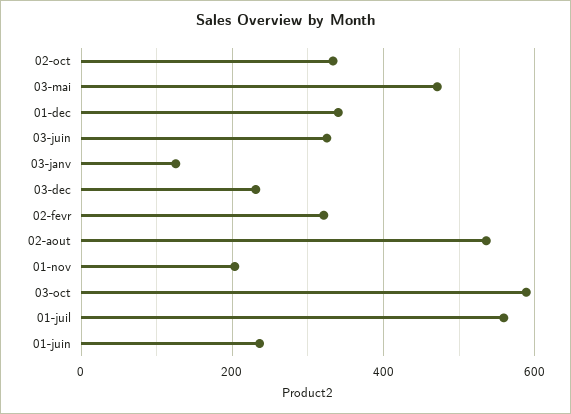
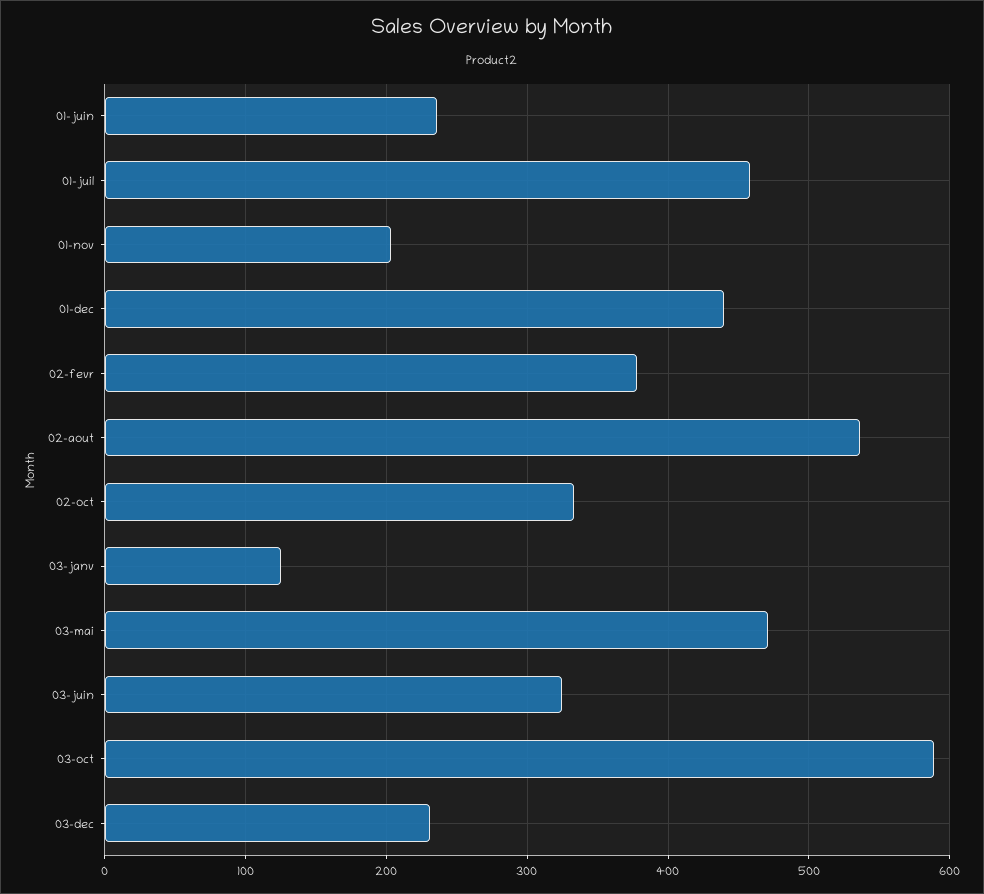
01-dec: 340 -> 440
02-fevr: 320 -> 380
01-juil: 560 -> 460

